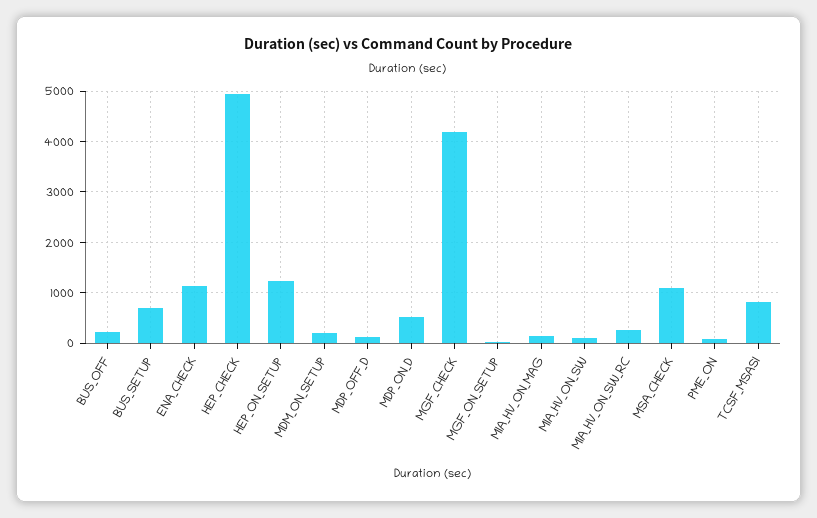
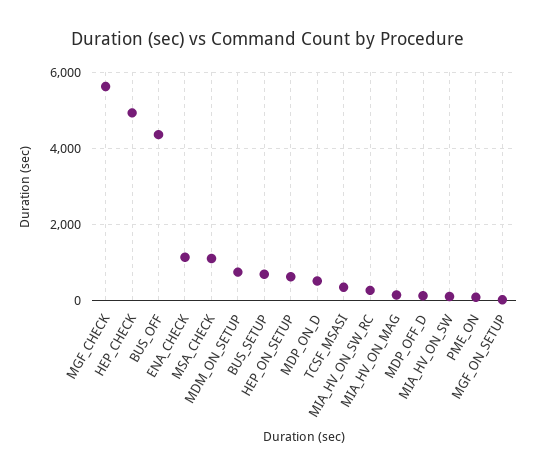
BUS_OFF: 200 -> 4400
HEP_ON_SETUP: 1200 -> 600
MDM_ON_SETUP: 200 -> 800
MGF_CHECK: 4200 -> 5600
TCSF_MSASI: 800 -> 400

